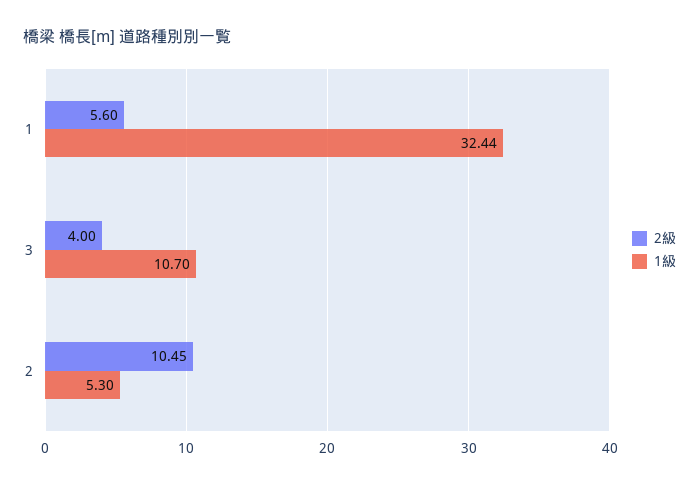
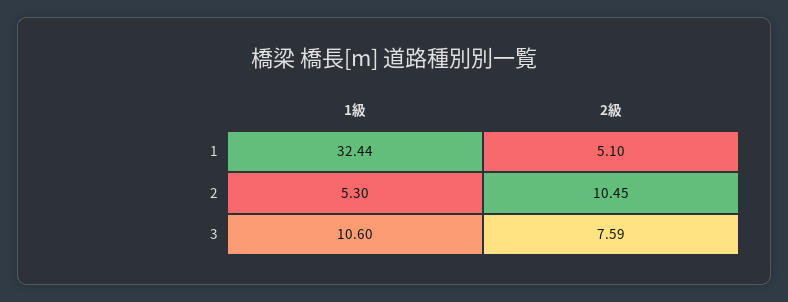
2級, 1: 5.6 -> 5.1
2級, 3: 4 -> 7.59
1級, 3: 10.7 -> 10.6

